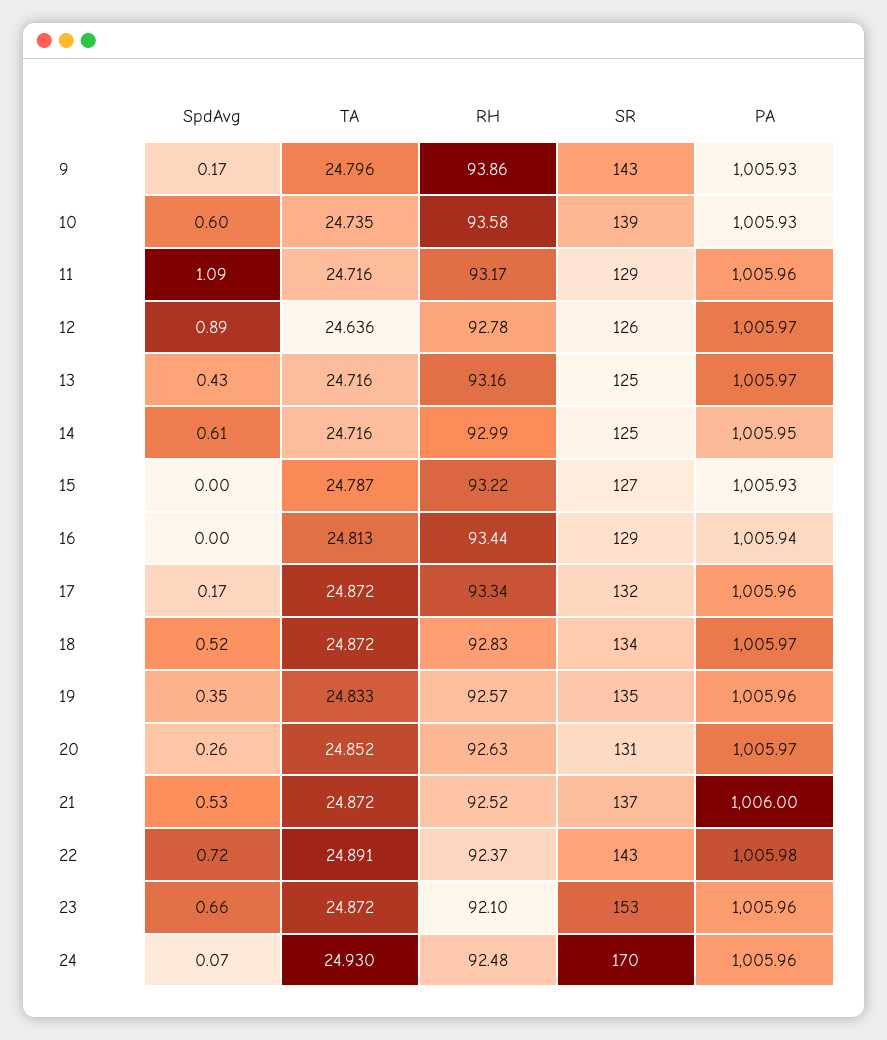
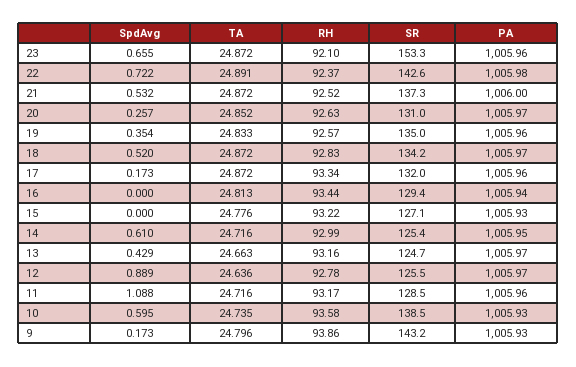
TA, 13: 24.716 -> 24.663
TA, 15: 24.787 -> 24.776
SpdAvg, 24: 0.07 -> none
TA, 24: 24.93 -> none
RH, 24: 92.48 -> none
SR, 24: 170 -> none
PA, 24: 1005.96 -> none

